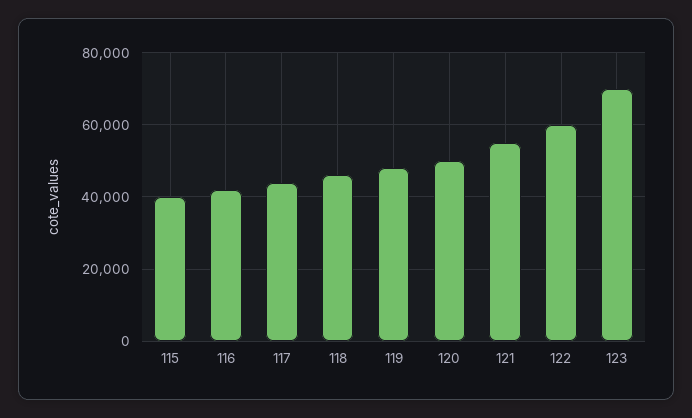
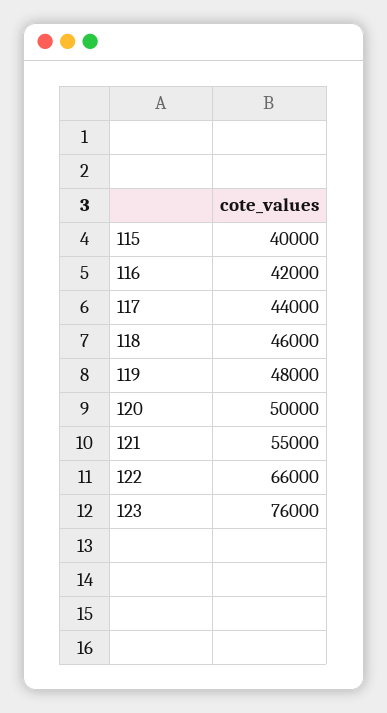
122: 60000 -> 66000
123: 70000 -> 76000

